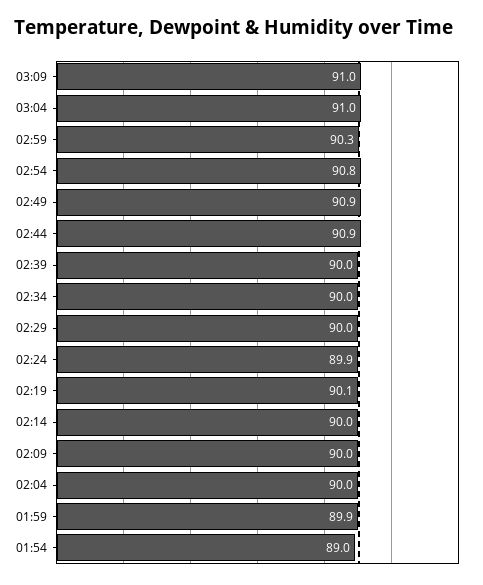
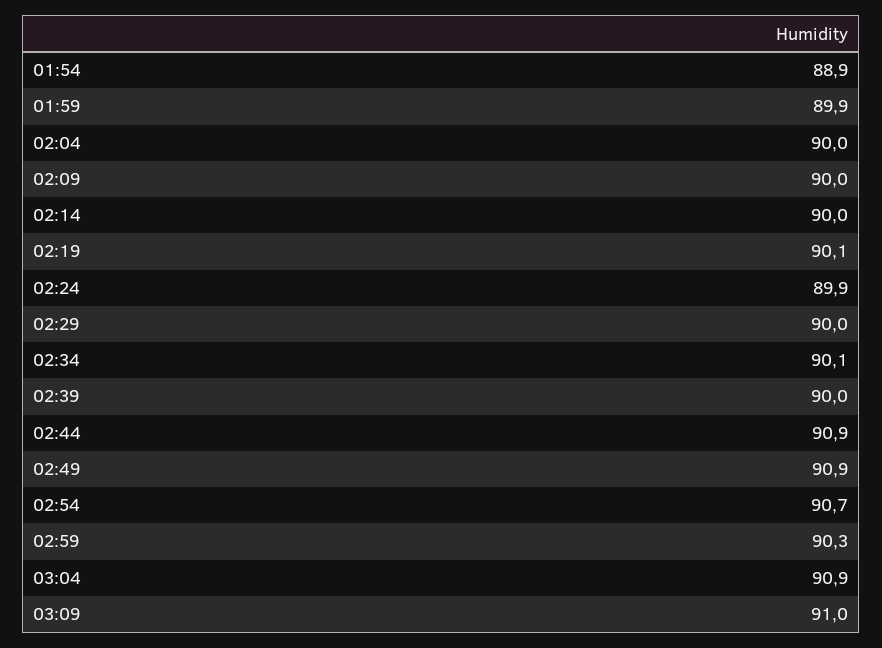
03:04: 91 -> 90.9
02:54: 90.8 -> 90.7
02:34: 90 -> 90.1
01:54: 89 -> 88.9

